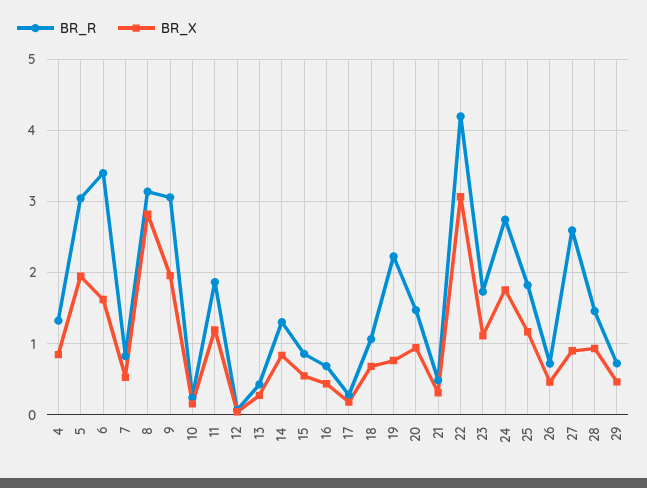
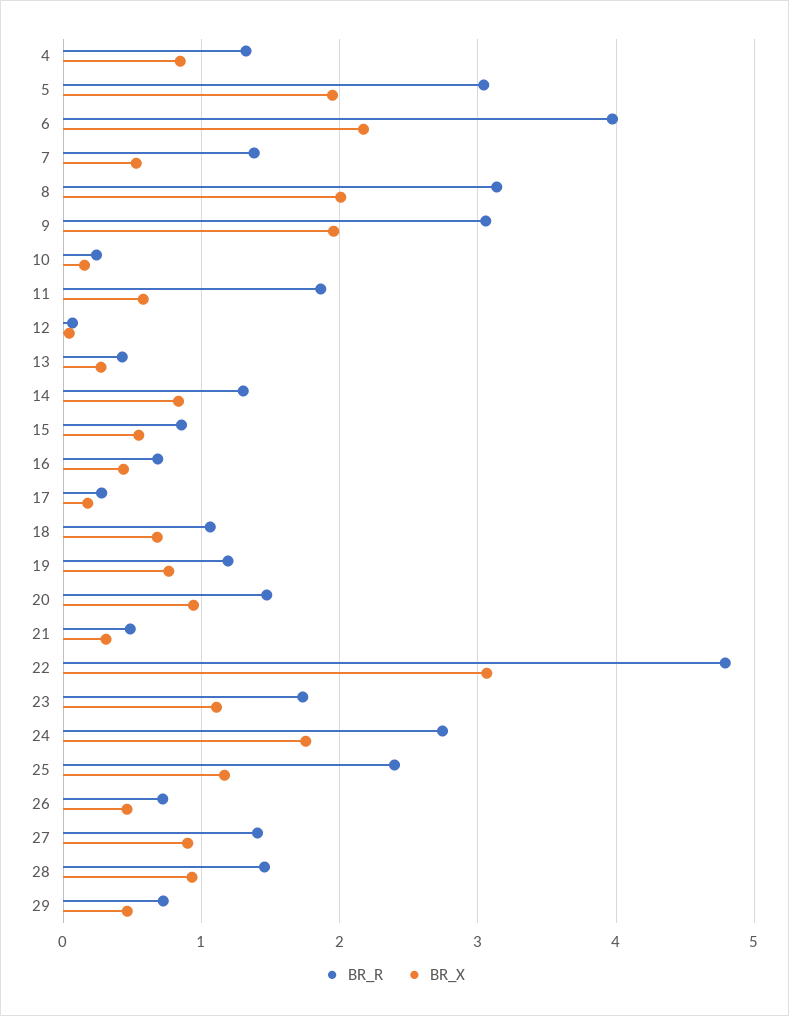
BR_R, 6: 3.4 -> 4
BR_X, 6: 1.6 -> 2.2
BR_R, 7: 0.8 -> 1.4
BR_X, 8: 2.8 -> 2
BR_X, 11: 1.2 -> 0.6
BR_R, 19: 2.2 -> 1.2
BR_R, 22: 4.2 -> 4.8
BR_R, 25: 1.8 -> 2.4
BR_R, 27: 2.6 -> 1.4

